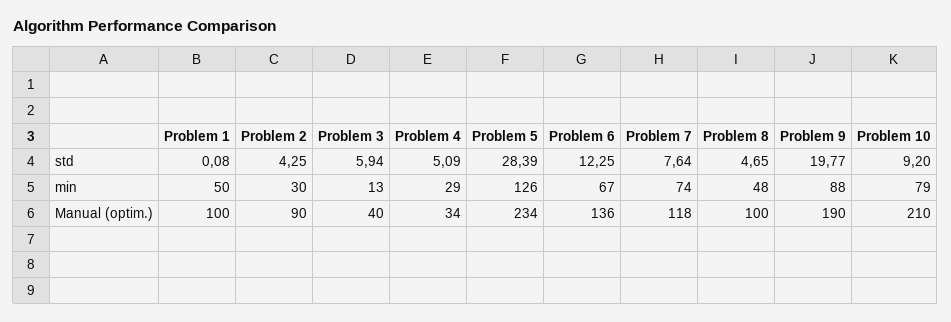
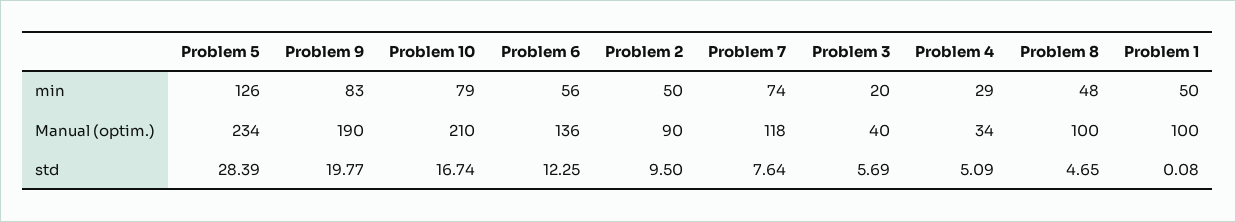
Problem 2, std: 4.25 -> 9.5
Problem 3, std: 5.94 -> 5.69
Problem 10, std: 9.2 -> 16.74
Problem 2, min: 30 -> 50
Problem 3, min: 13 -> 20
Problem 6, min: 67 -> 56
Problem 9, min: 88 -> 83

